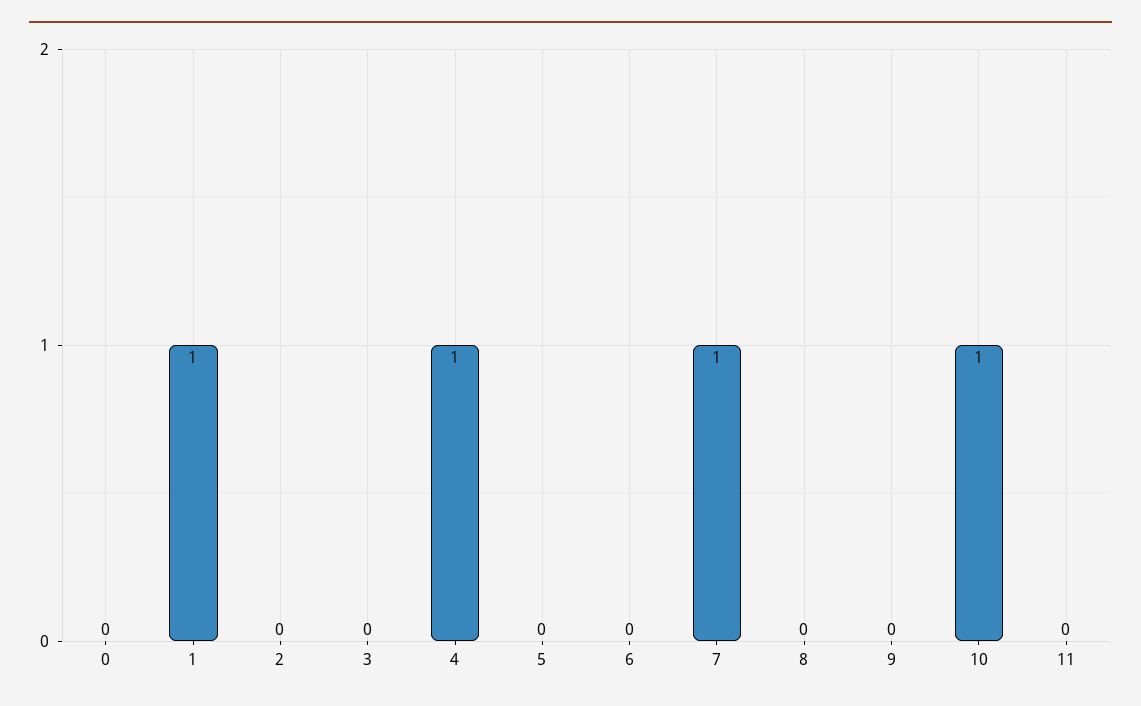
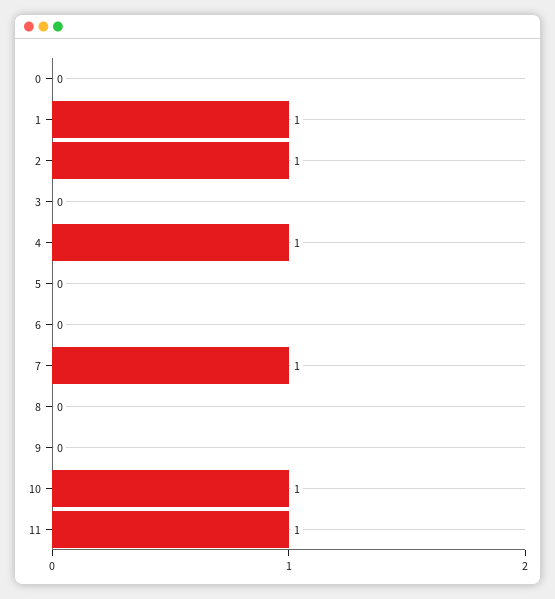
2: 0 -> 1
11: 0 -> 1

